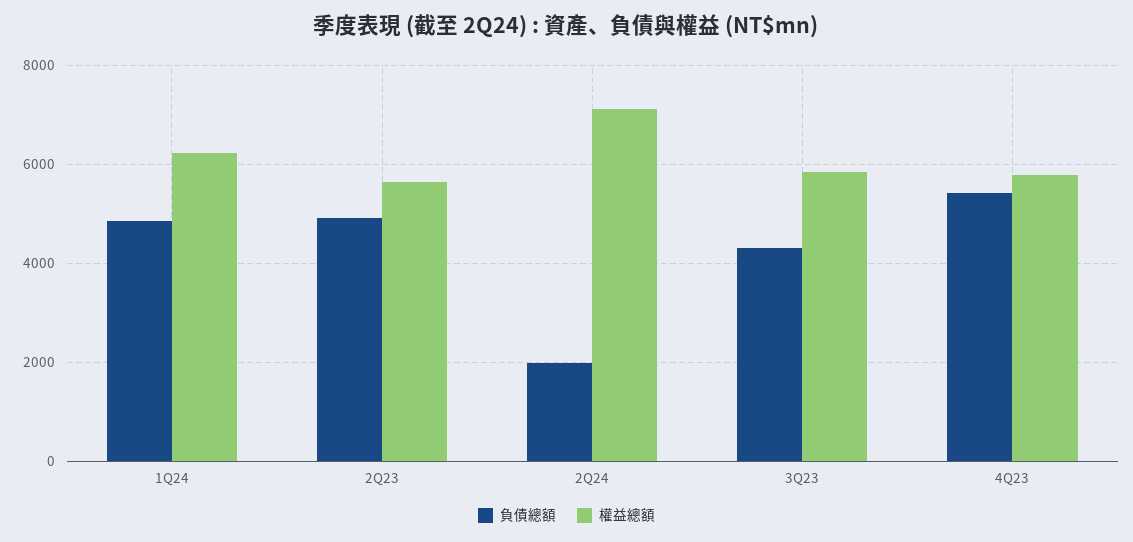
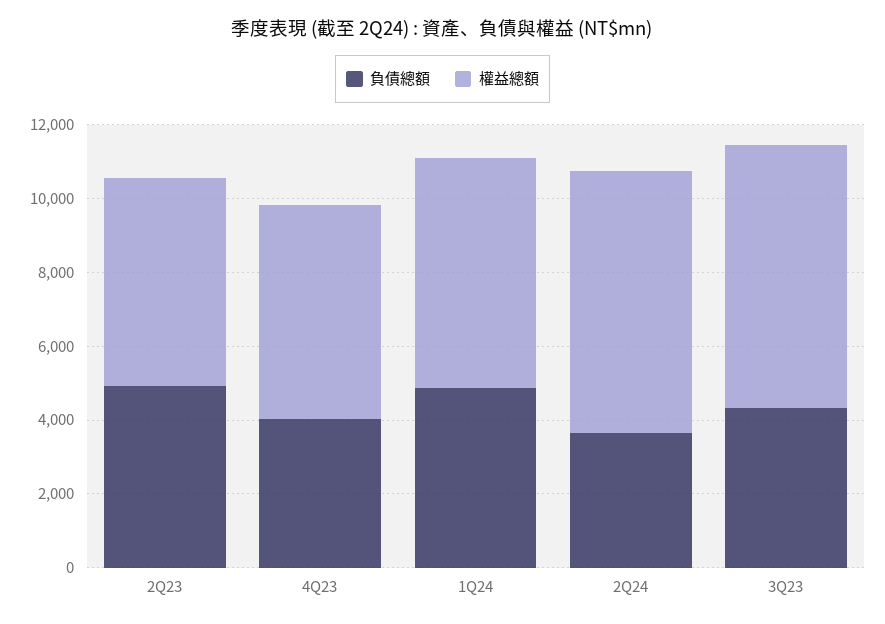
負債總額, 2Q24: 2000 -> 3500
權益總額, 3Q23: 5800 -> 7000
負債總額, 4Q23: 5400 -> 4000

